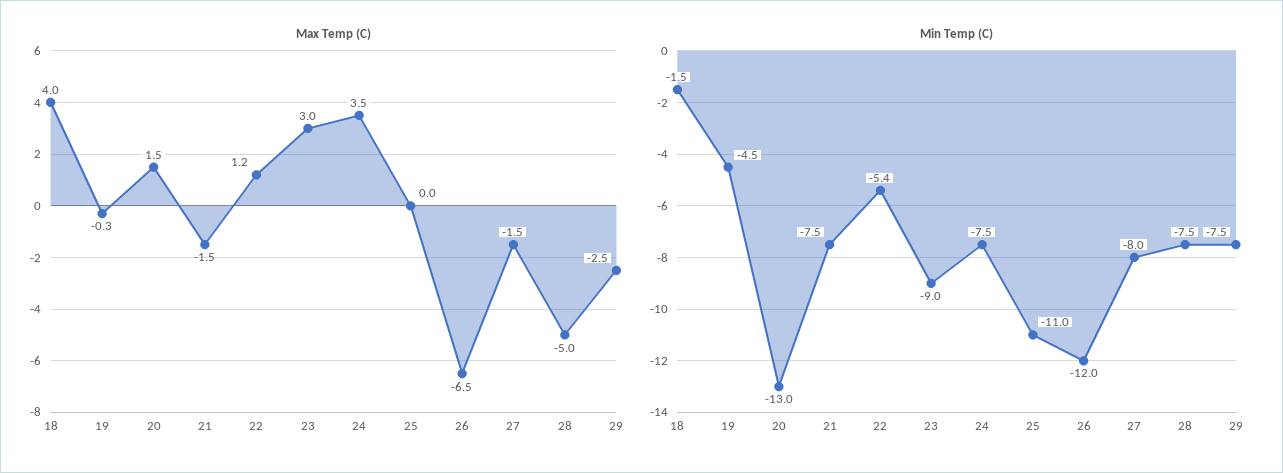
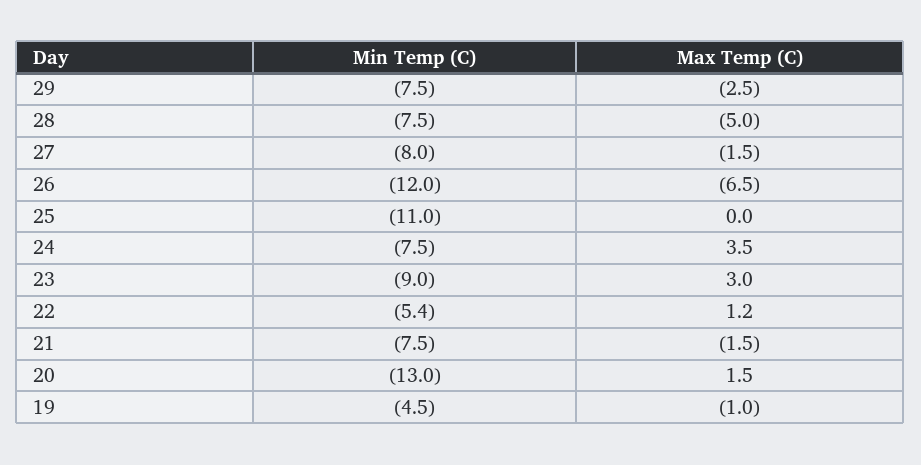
Max Temp (C), 18: 4 -> none
Max Temp (C), 19: -0.3 -> -1
Min Temp (C), 18: -1.5 -> none

